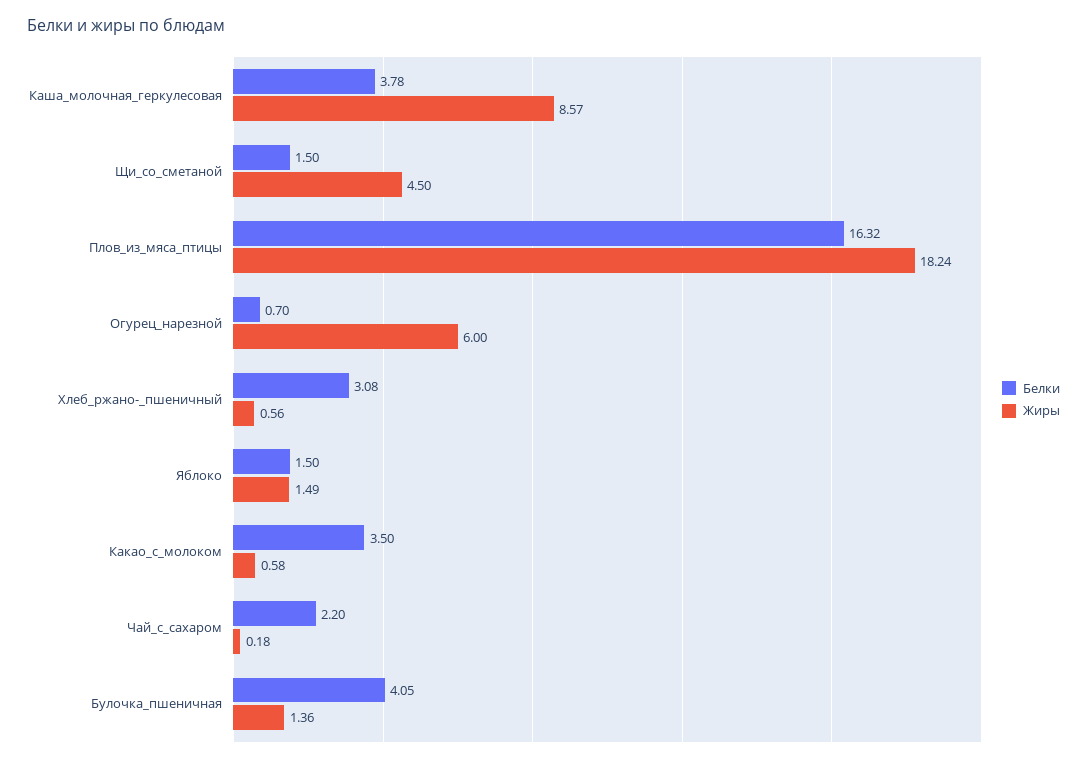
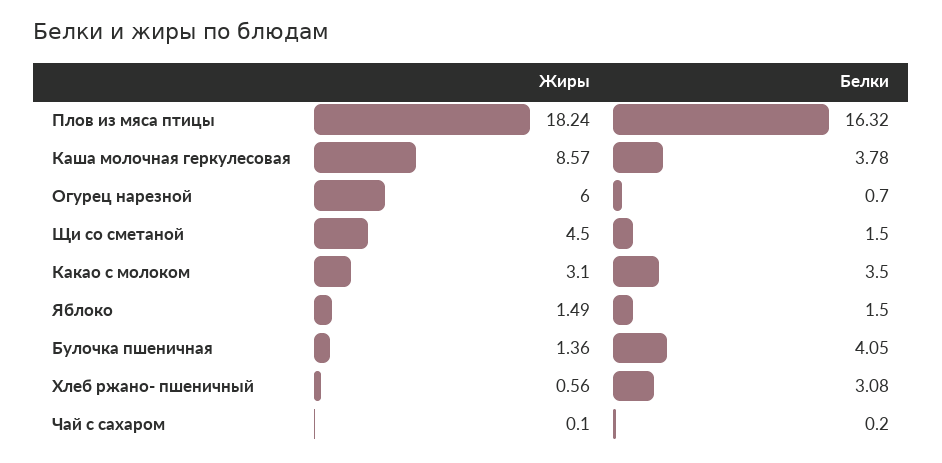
Жиры, Какао_с_молоком: 0.58 -> 3.1
Белки, Чай_с_сахаром: 2.2 -> 0.2
Жиры, Чай_с_сахаром: 0.18 -> 0.1

